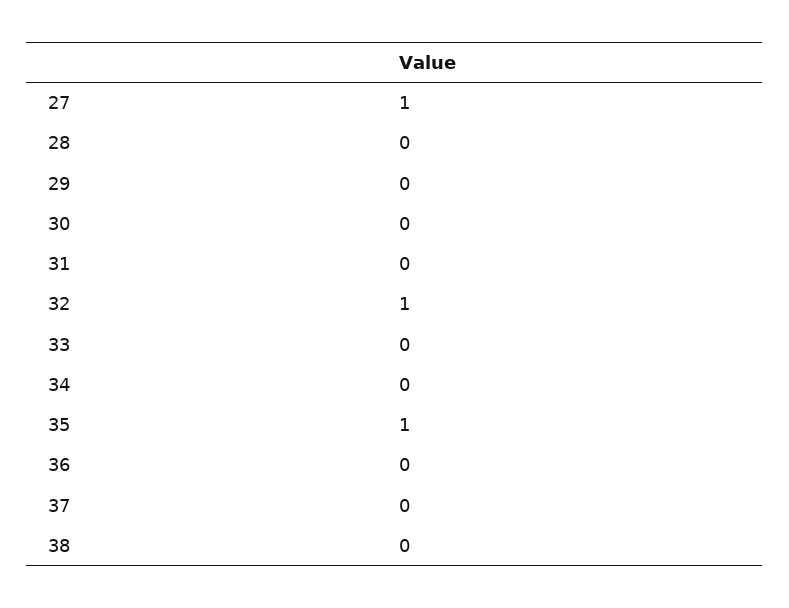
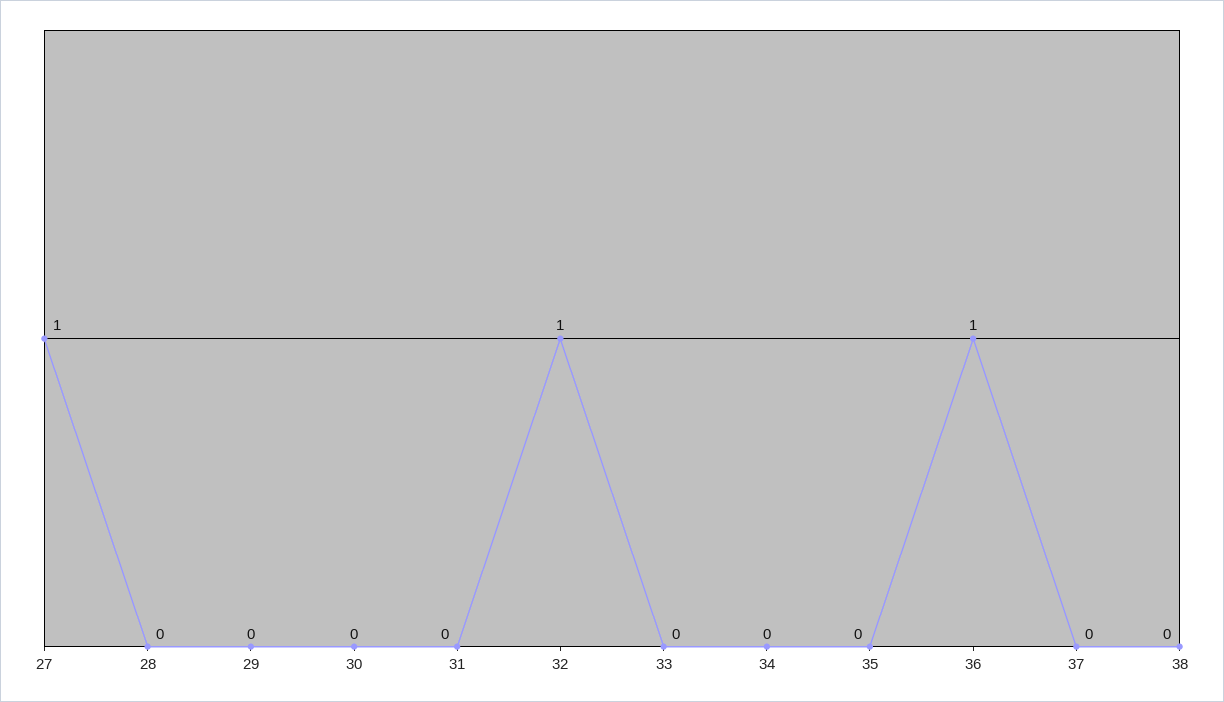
35: 1 -> 0
36: 0 -> 1

